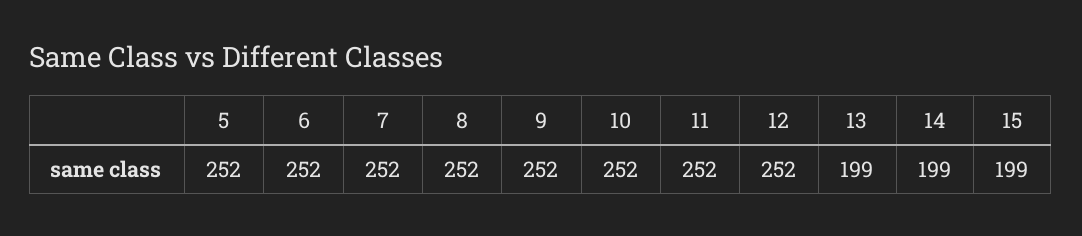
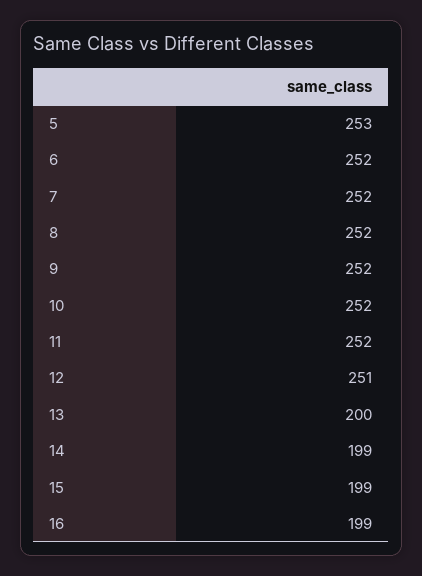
5: 252 -> 253
12: 252 -> 251
13: 199 -> 200
16: none -> 199

